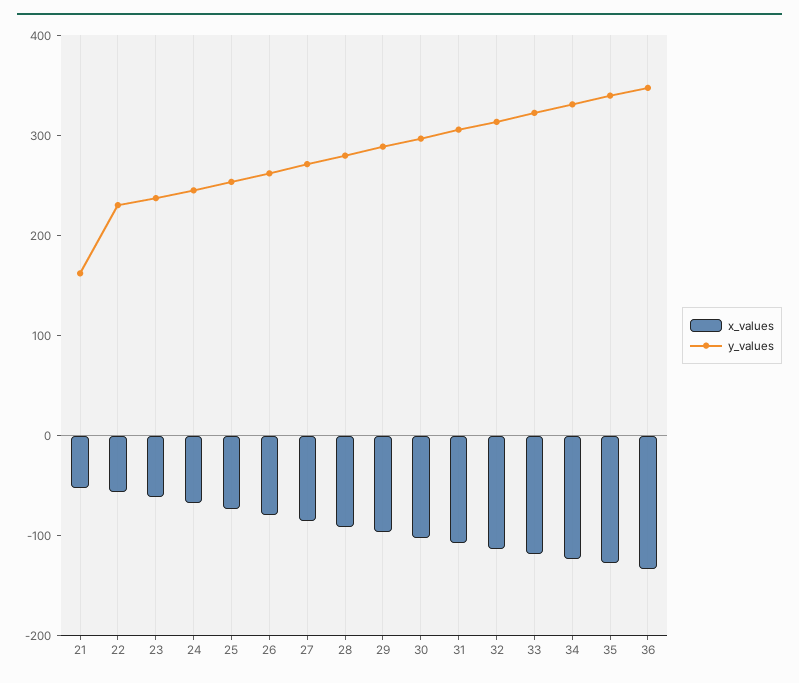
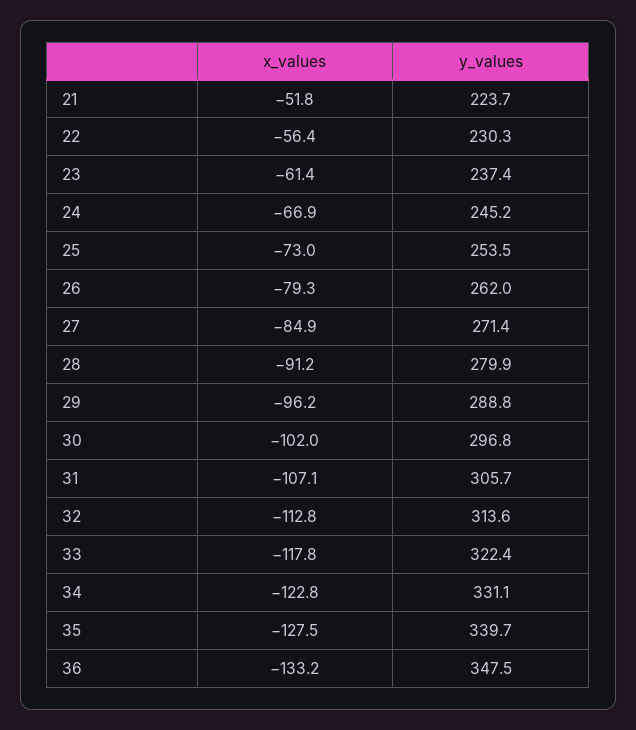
y_values, 21: 160 -> 223.7

